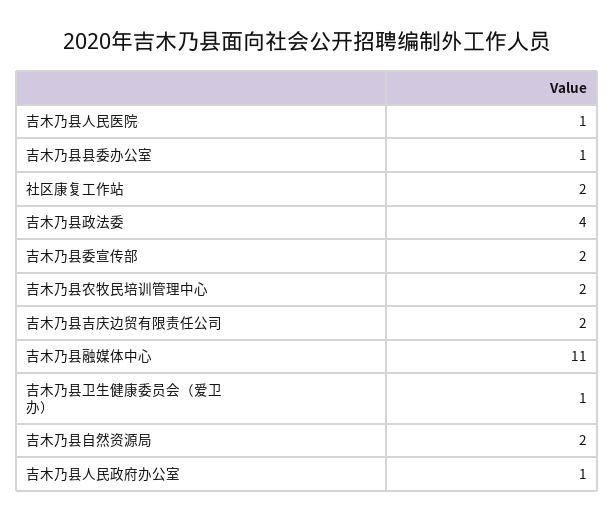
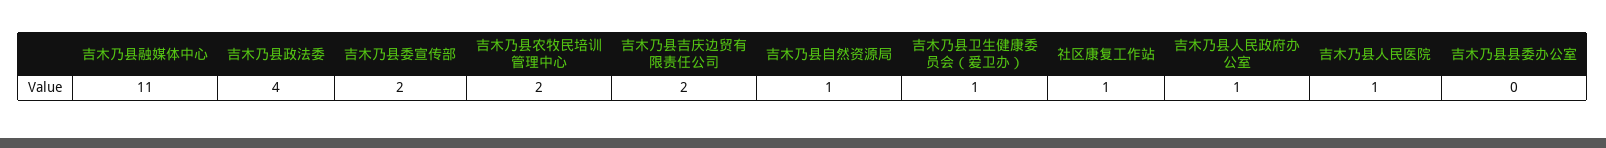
吉木乃县县委办公室: 1 -> 0
社区康复工作站: 2 -> 1
吉木乃县自然资源局: 2 -> 1

